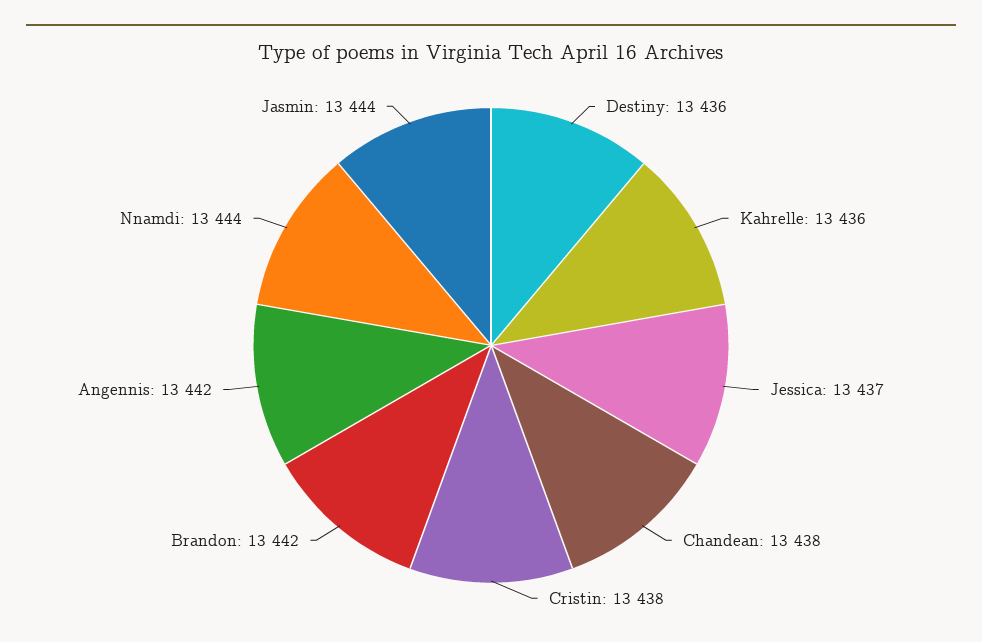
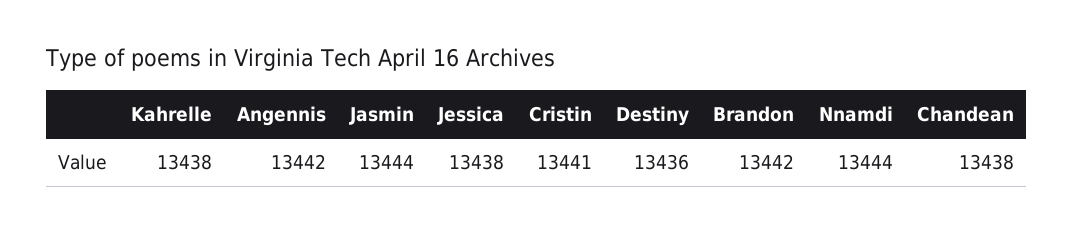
Kahrelle: 13436 -> 13438
Jessica: 13437 -> 13438
Cristin: 13438 -> 13441

